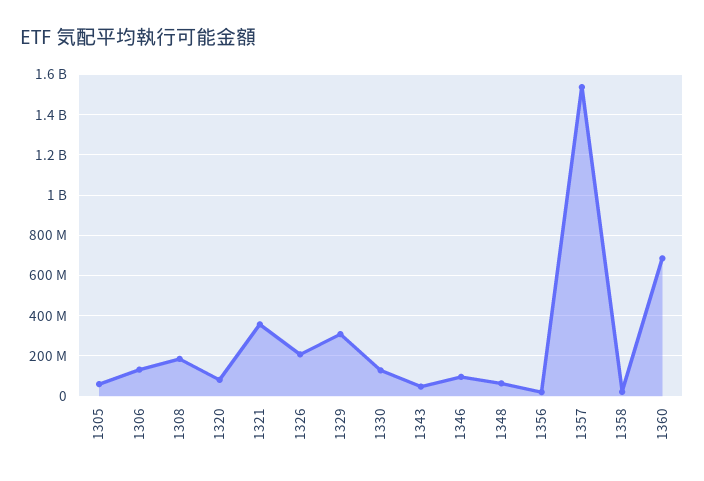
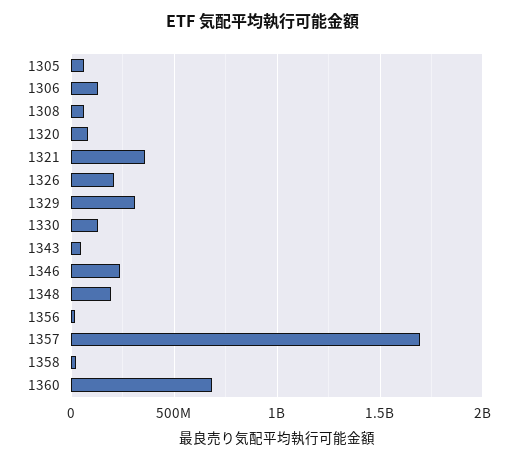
1308: 200000000 -> 50000000
1346: 100000000 -> 250000000
1348: 50000000 -> 200000000
1357: 1550000000 -> 1700000000

